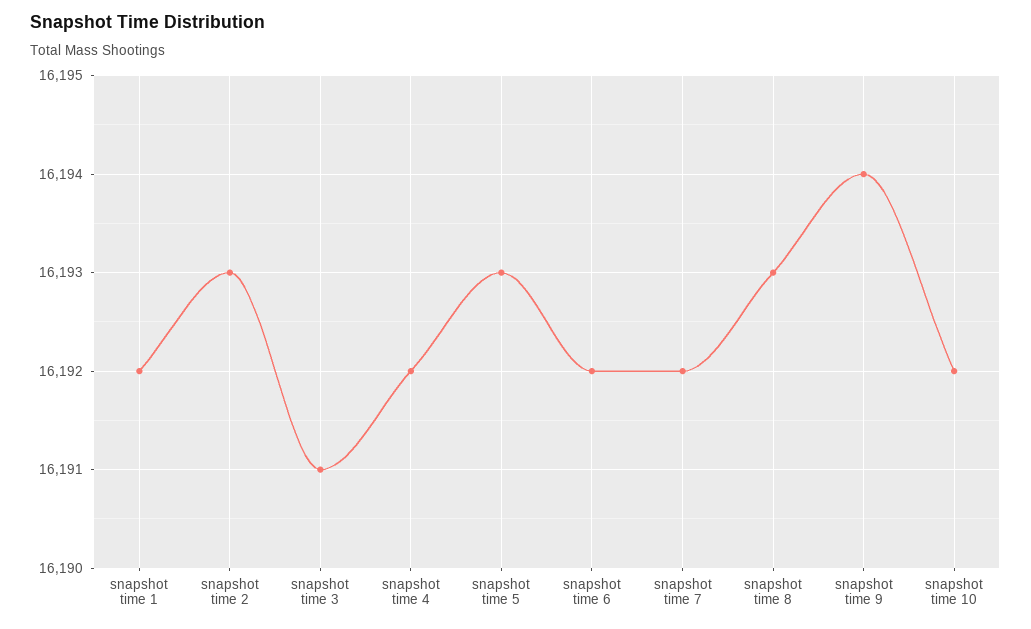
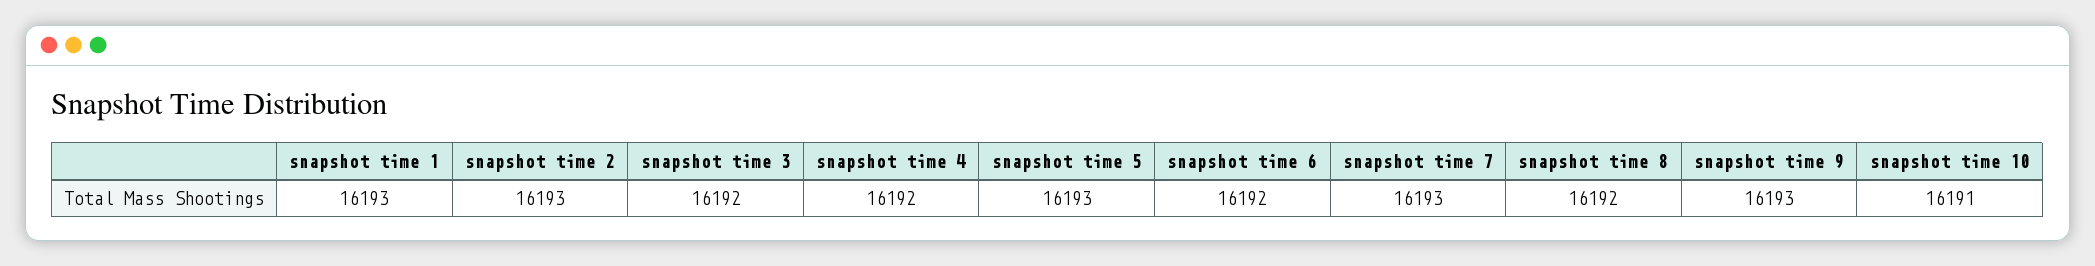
snapshot time 1: 16192 -> 16193
snapshot time 3: 16191 -> 16192
snapshot time 7: 16192 -> 16193
snapshot time 8: 16193 -> 16192
snapshot time 9: 16194 -> 16193
snapshot time 10: 16192 -> 16191

